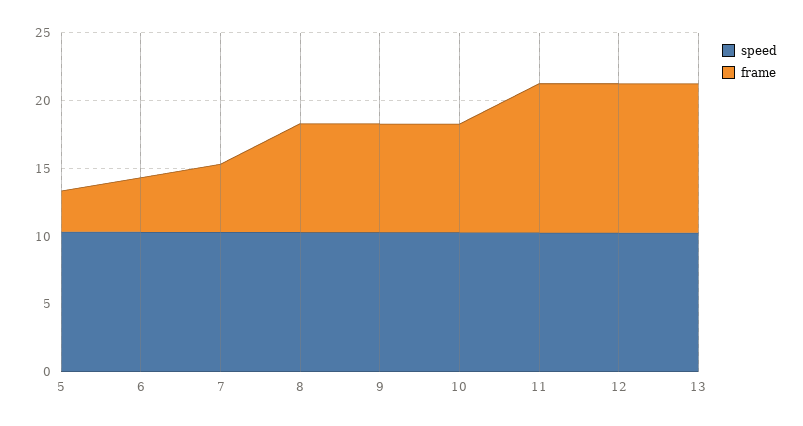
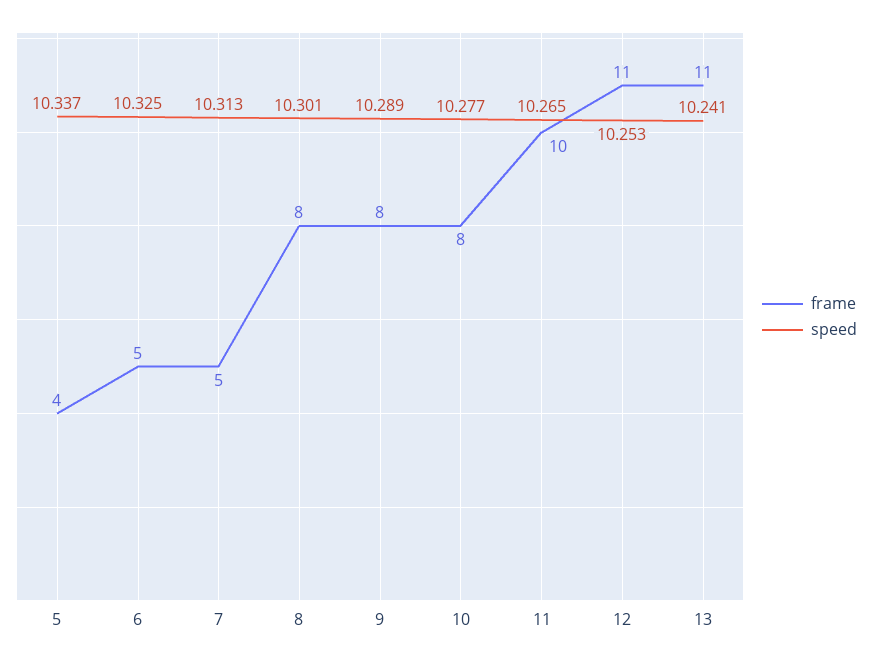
frame, 5: 3 -> 4
frame, 6: 4 -> 5
frame, 11: 11 -> 10

